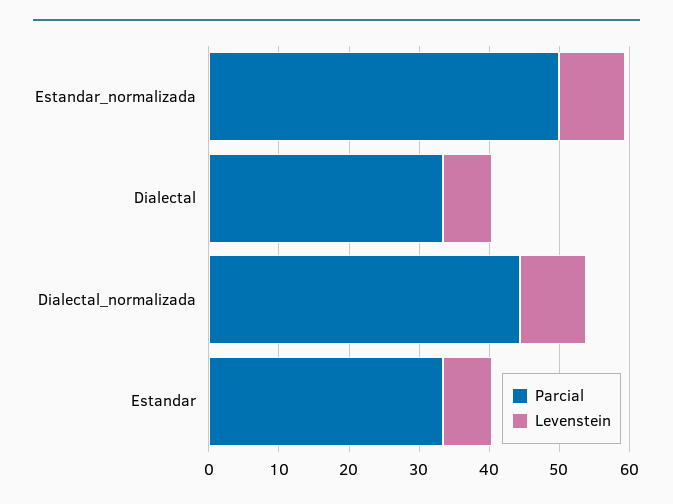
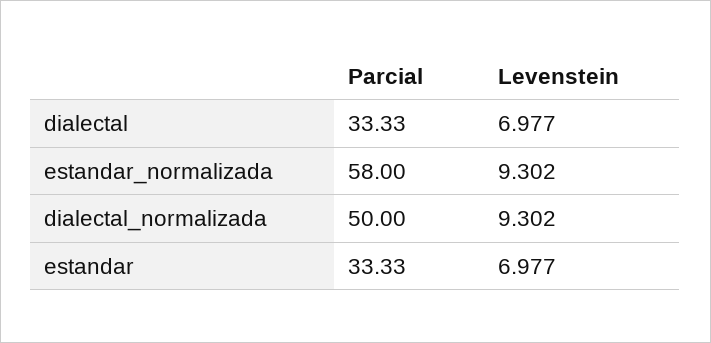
Parcial, Estandar_normalizada: 50 -> 58
Parcial, Dialectal_normalizada: 44 -> 50

